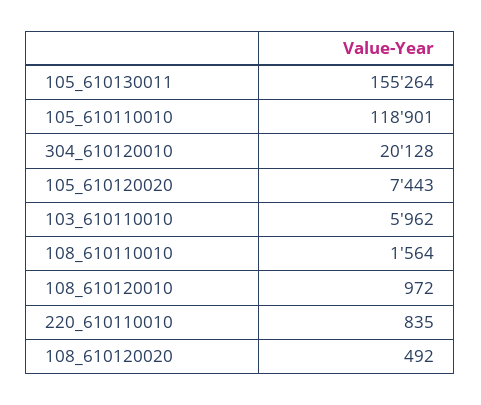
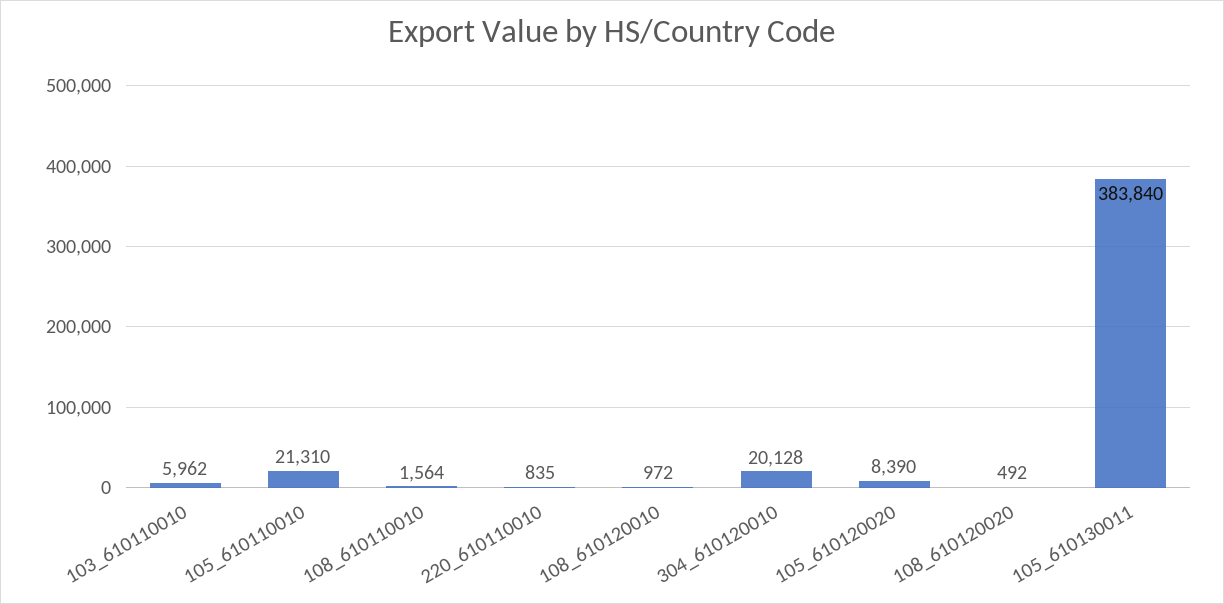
105_610130011: 155264 -> 383840
105_610110010: 118901 -> 21310
105_610120020: 7443 -> 8390

